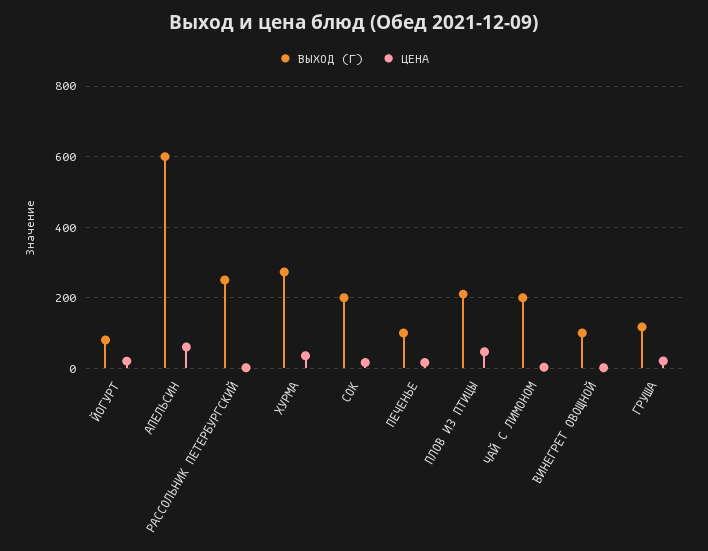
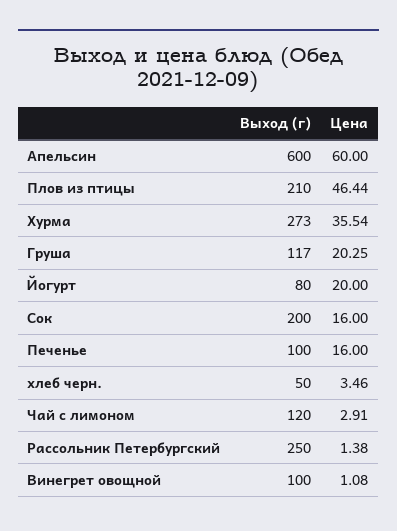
ВЫХОД (Г), ЧАЙ С ЛИМОНОМ: 200 -> 120
ВЫХОД (Г), хлеб черн.: none -> 50
ЦЕНА, хлеб черн.: none -> 3.46

